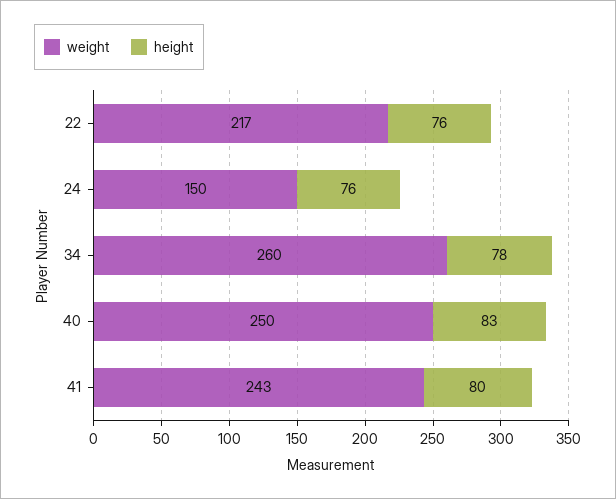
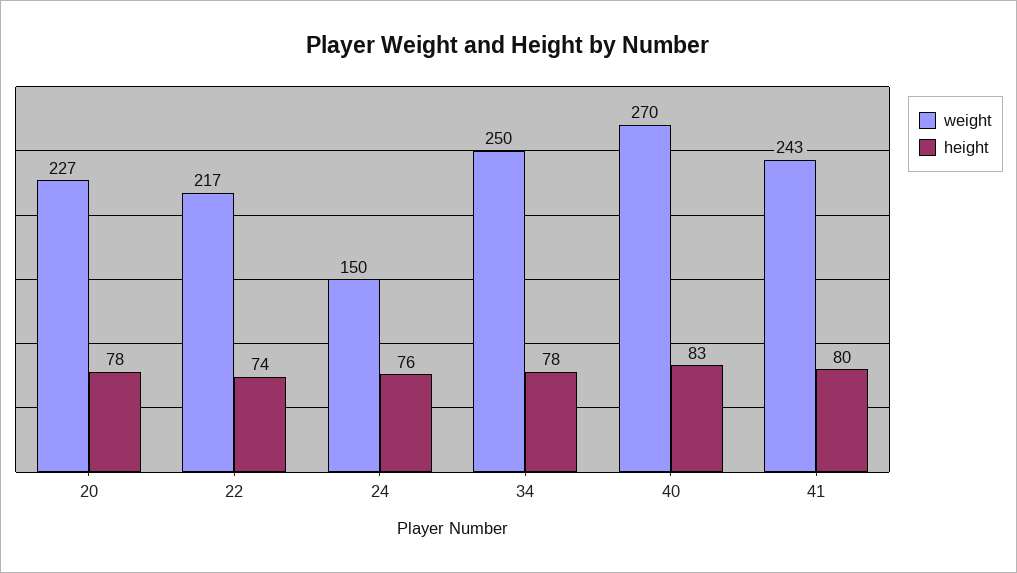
height, 22: 76 -> 74
weight, 34: 260 -> 250
weight, 40: 250 -> 270
weight, 20: none -> 227
height, 20: none -> 78

